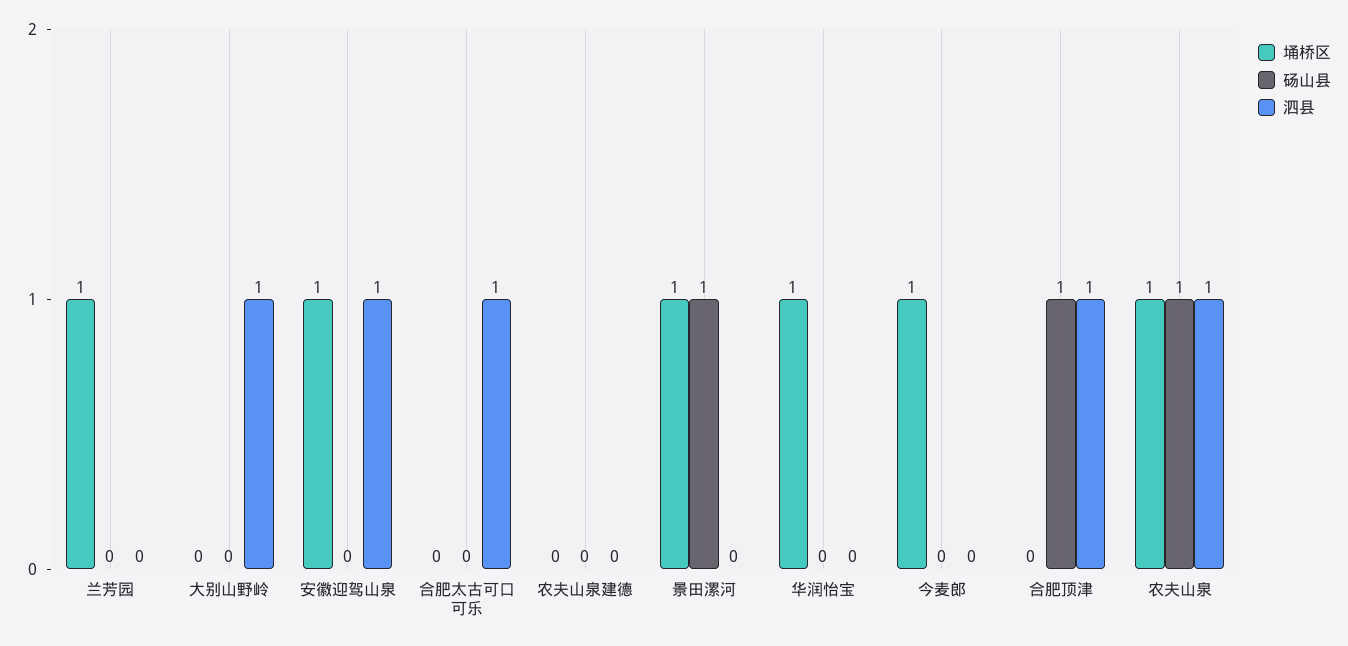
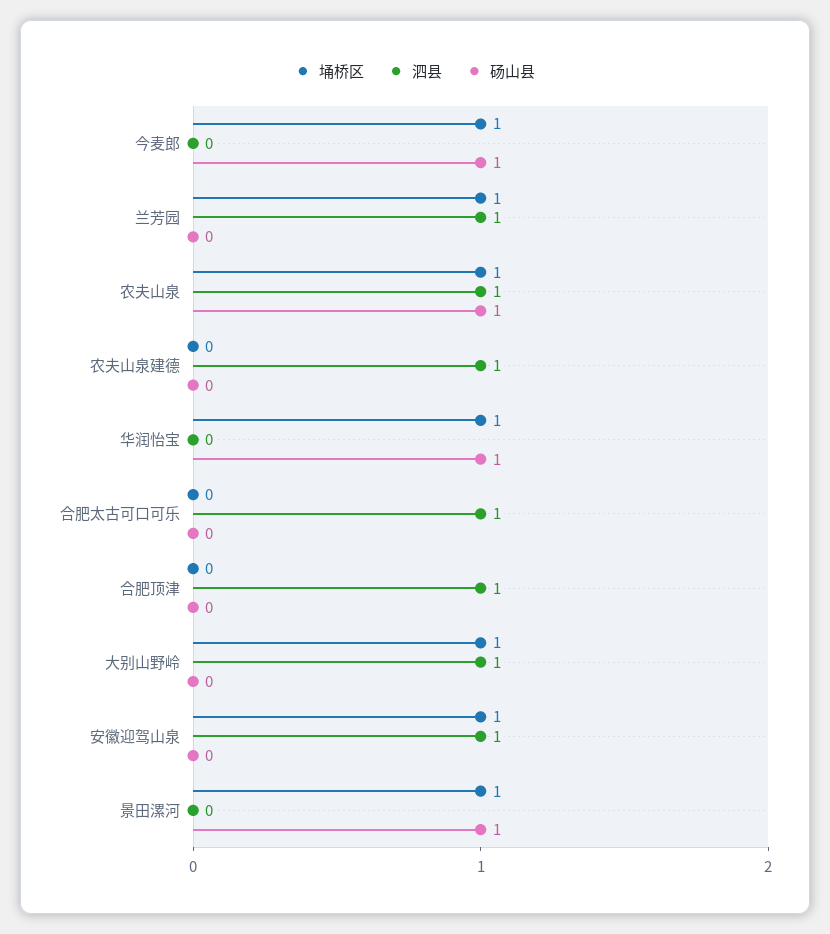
泗县, 兰芳园: 0 -> 1
埇桥区, 大别山野岭: 0 -> 1
泗县, 农夫山泉建德: 0 -> 1
砀山县, 华润怡宝: 0 -> 1
砀山县, 今麦郎: 0 -> 1
砀山县, 合肥顶津: 1 -> 0

